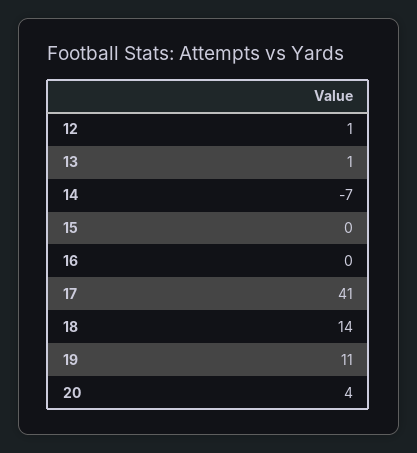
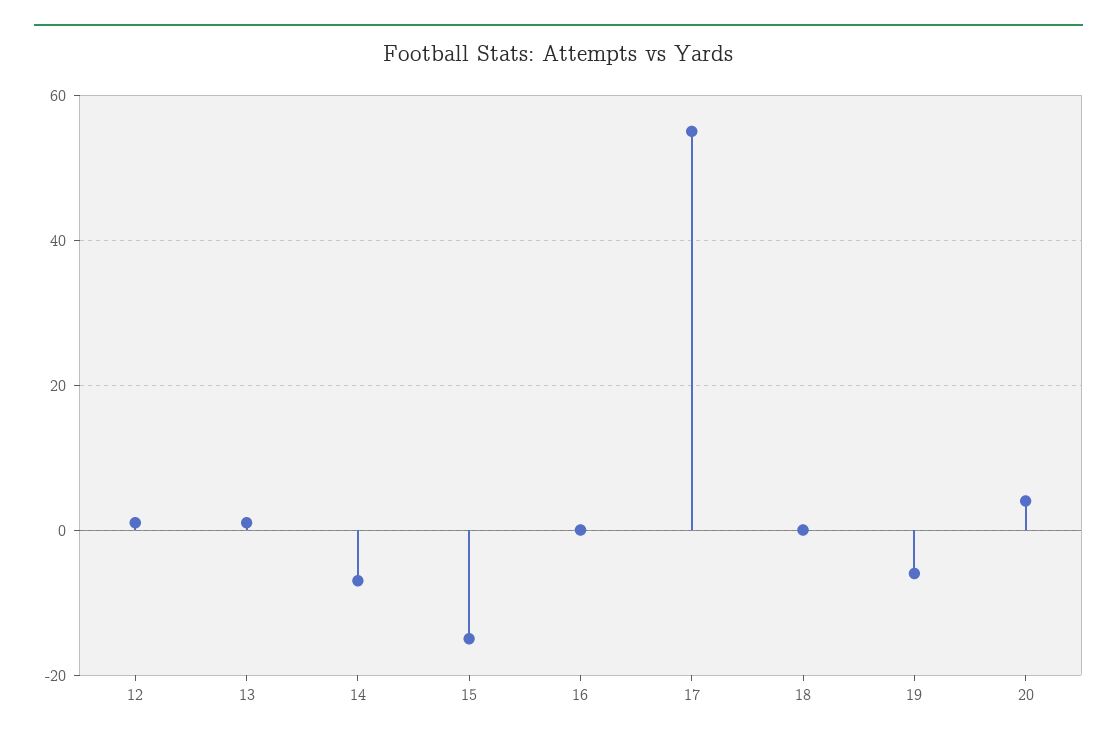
15: 0 -> -15
17: 41 -> 55
18: 14 -> 0
19: 11 -> -5

